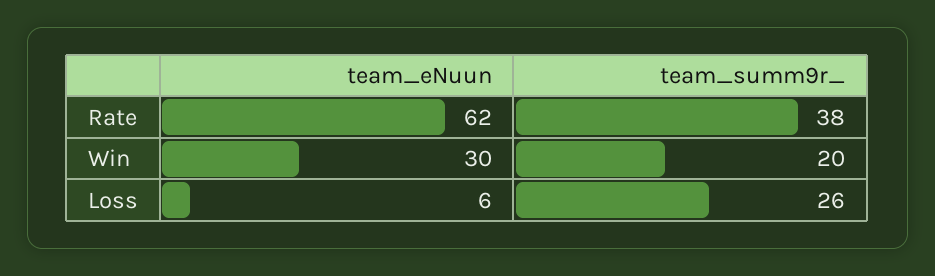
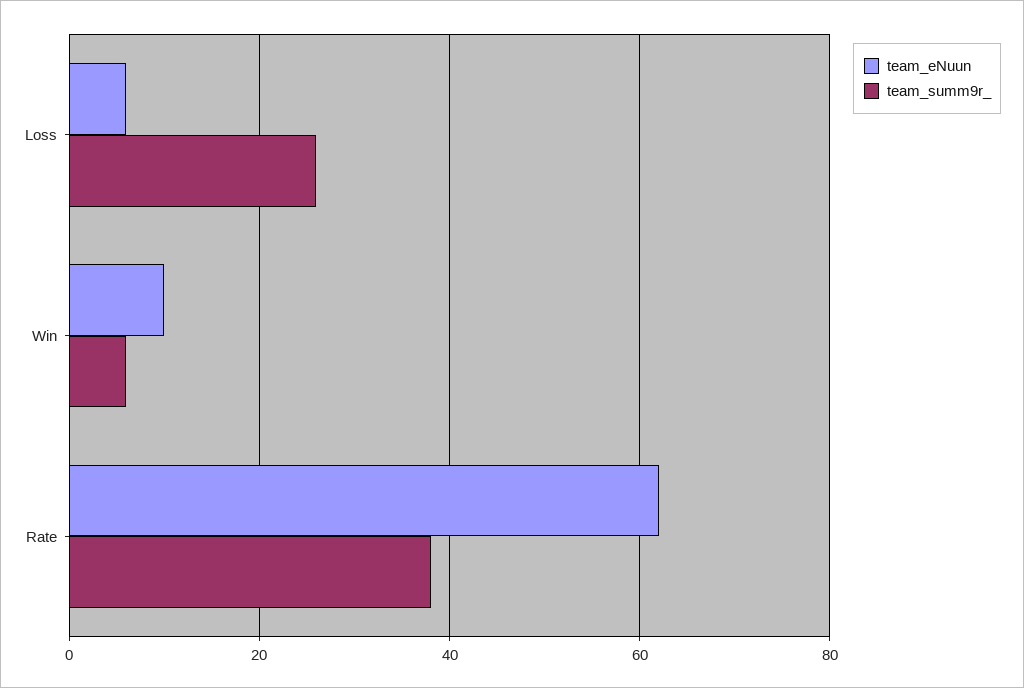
team_eNuun, Win: 30 -> 10
team_summ9r_, Win: 20 -> 5

